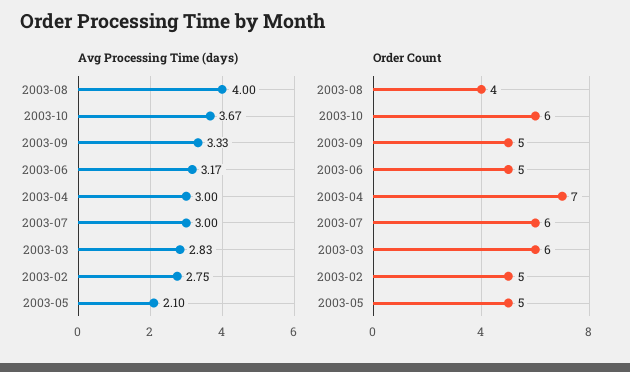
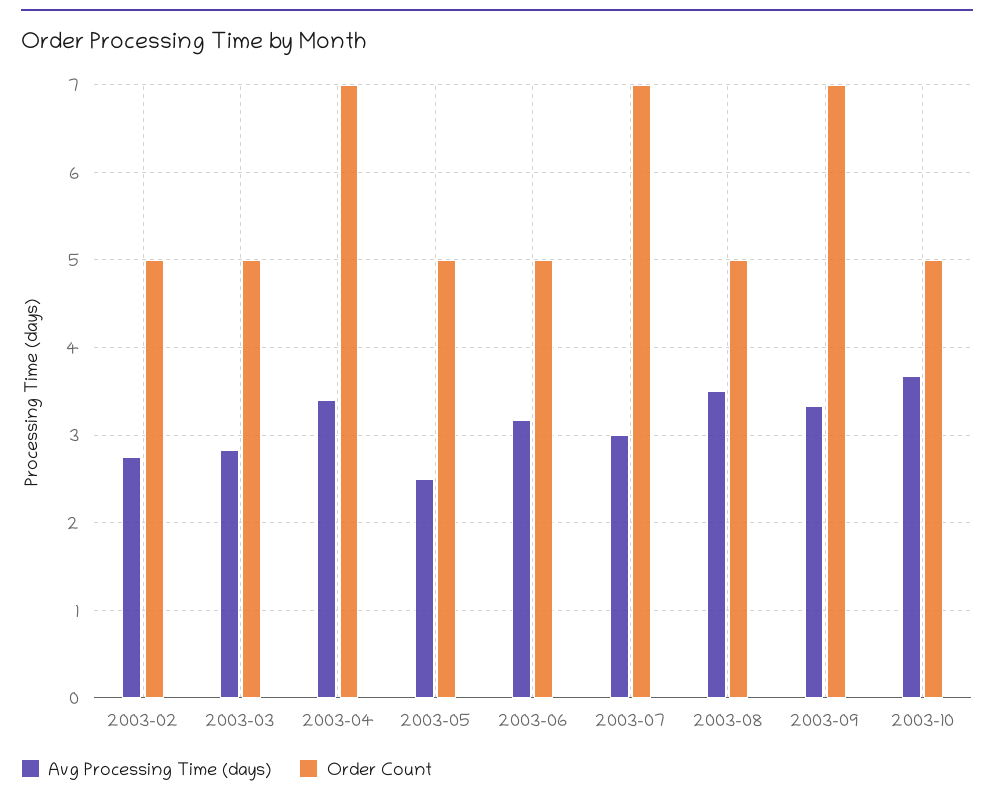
Avg Processing Time (days), 2003-08: 4 -> 3.5
Avg Processing Time (days), 2003-04: 3 -> 3.4
Avg Processing Time (days), 2003-05: 2.1 -> 2.5
Order Count, 2003-08: 4 -> 5
Order Count, 2003-10: 6 -> 5
Order Count, 2003-09: 5 -> 7
Order Count, 2003-07: 6 -> 7
Order Count, 2003-03: 6 -> 5

